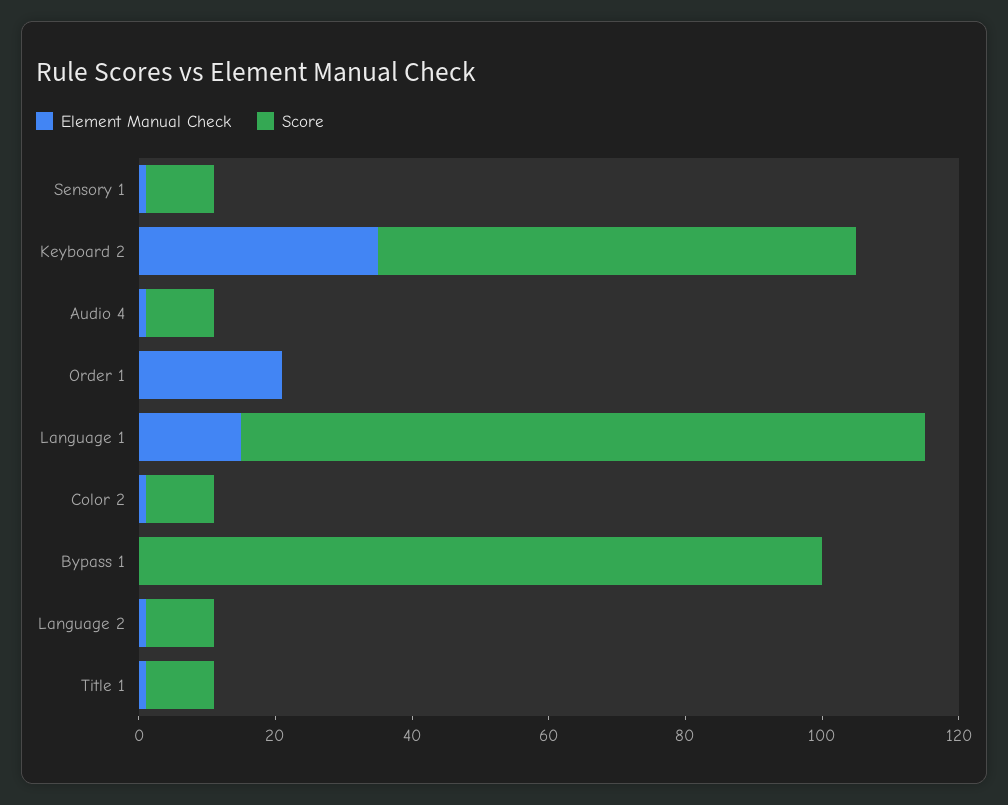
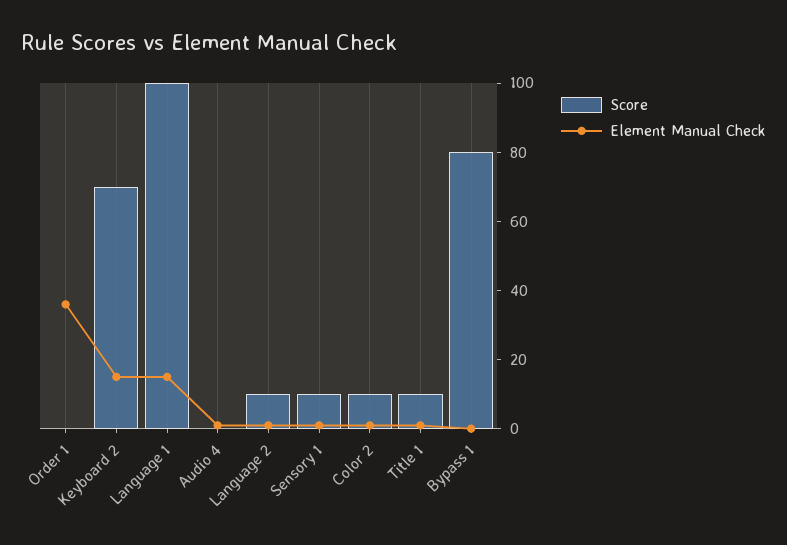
Element Manual Check, Keyboard 2: 35 -> 15
Score, Audio 4: 10 -> 0
Element Manual Check, Order 1: 20 -> 35
Score, Bypass 1: 100 -> 80

